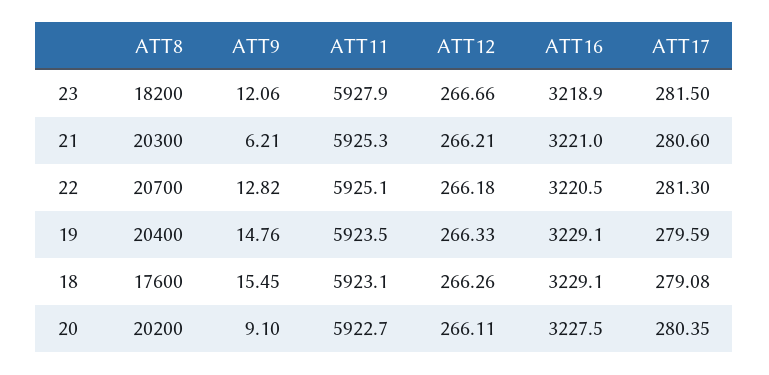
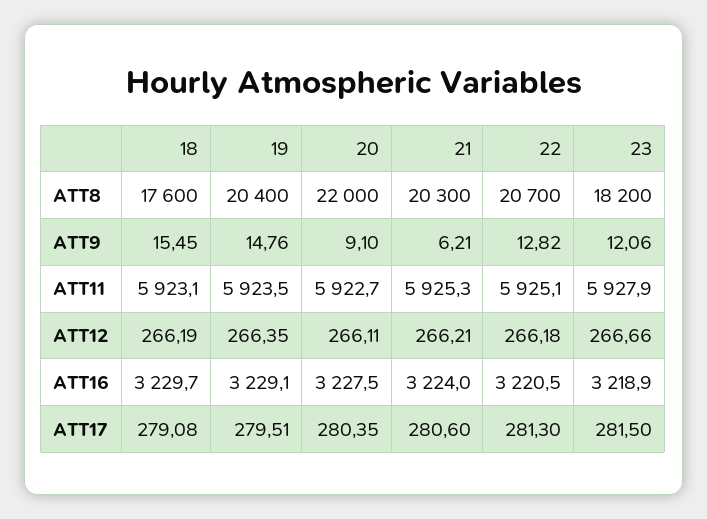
ATT16, 21: 3221 -> 3224
ATT12, 19: 266.33 -> 266.35
ATT17, 19: 279.59 -> 279.51
ATT12, 18: 266.26 -> 266.19
ATT16, 18: 3229.1 -> 3229.7
ATT8, 20: 20200 -> 22000

